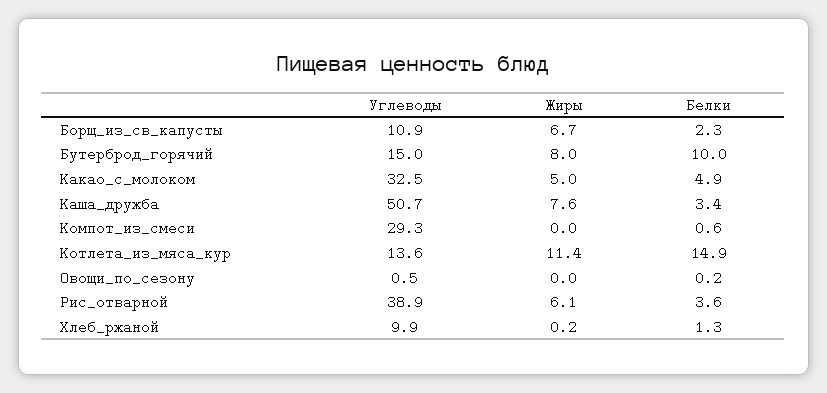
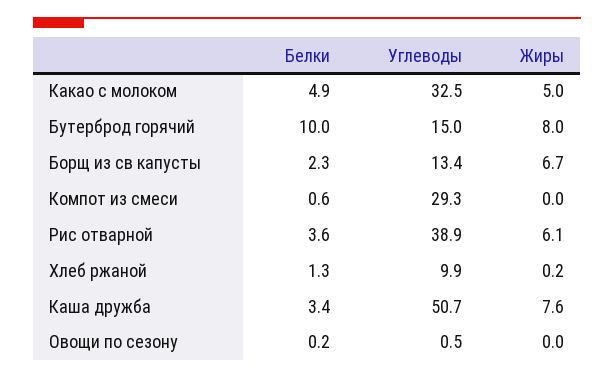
Углеводы, Борщ_из_св_капусты: 10.9 -> 13.4
Углеводы, Котлета_из_мяса_кур: 13.6 -> none
Жиры, Котлета_из_мяса_кур: 11.4 -> none
Белки, Котлета_из_мяса_кур: 14.9 -> none

